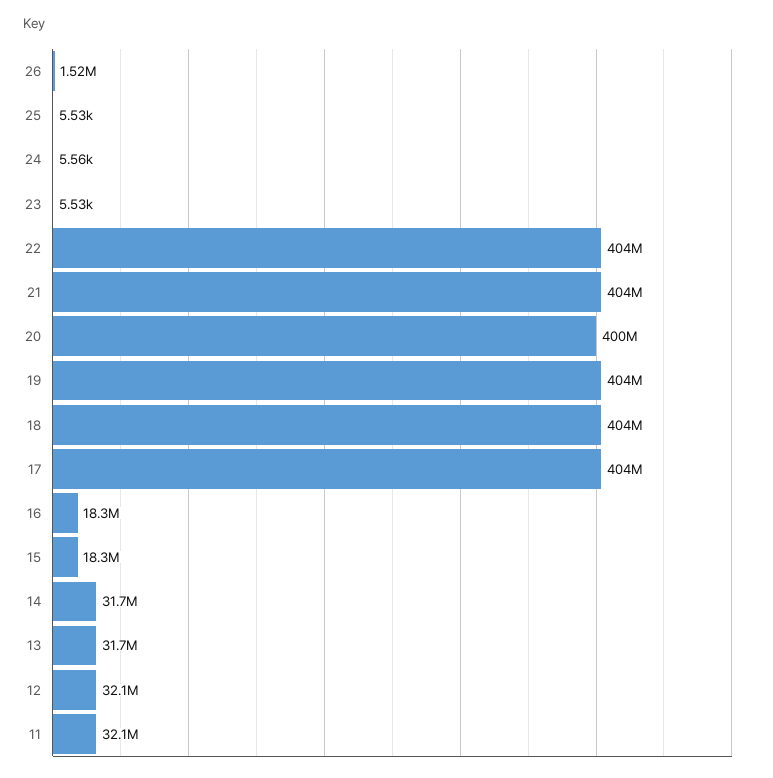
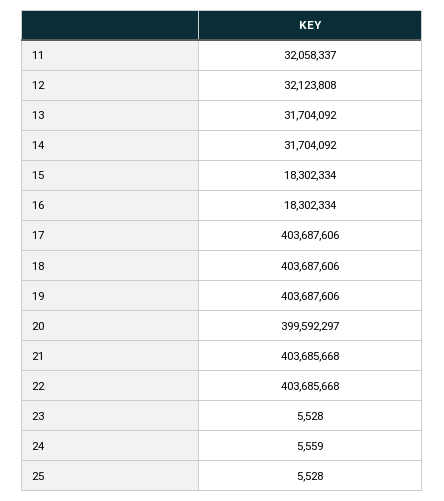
26: 1520000 -> none

